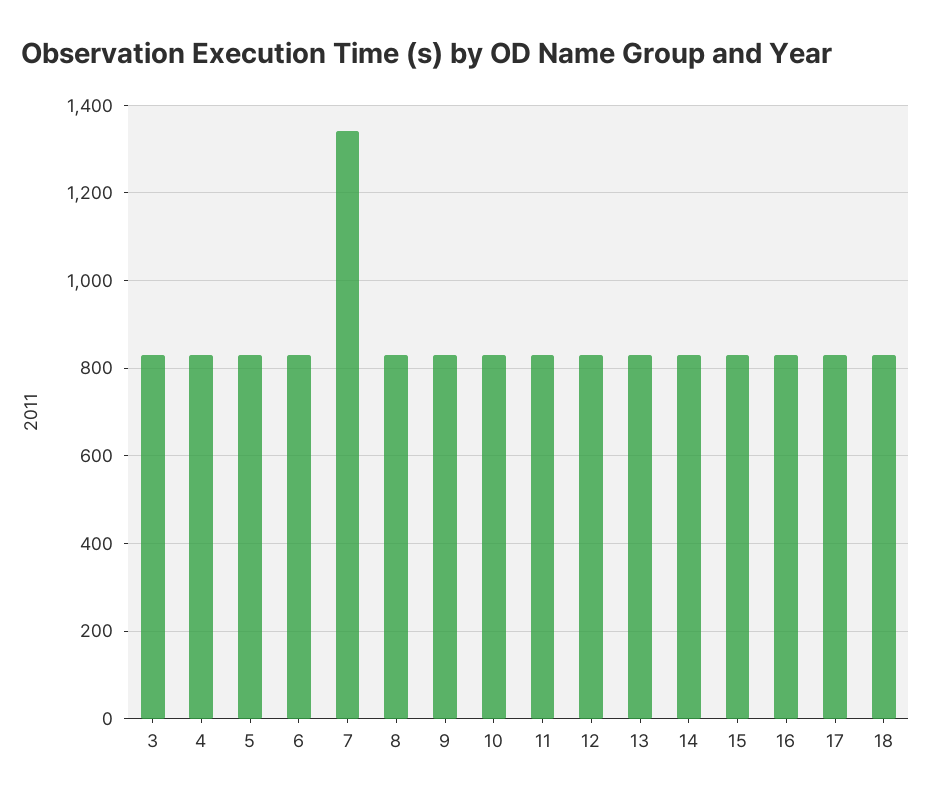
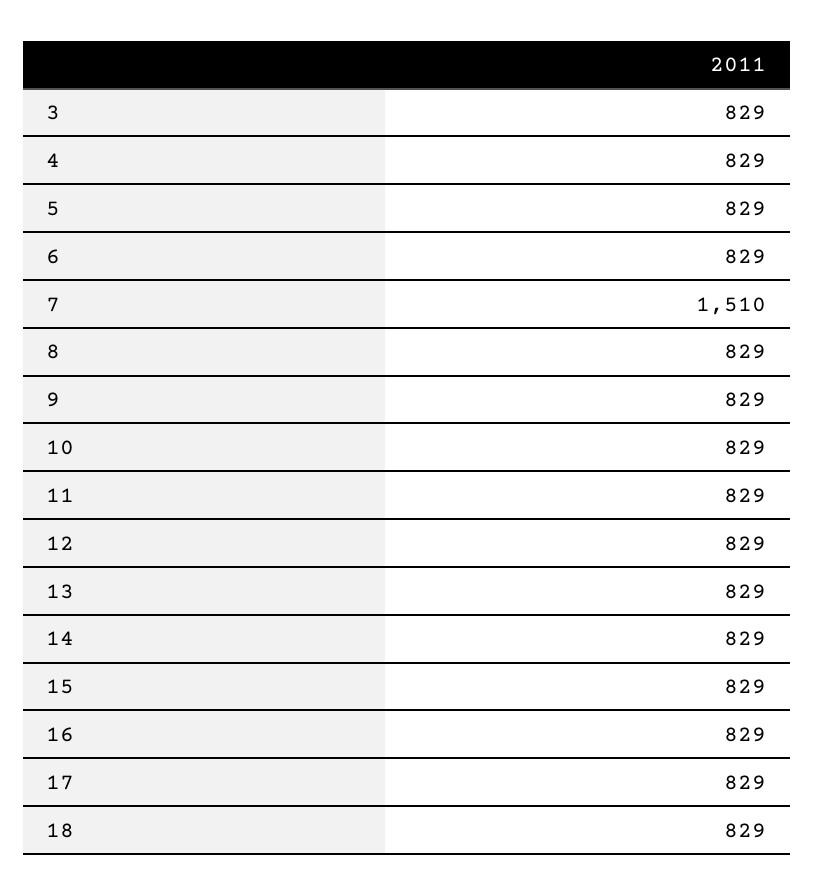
7: 1340 -> 1510

